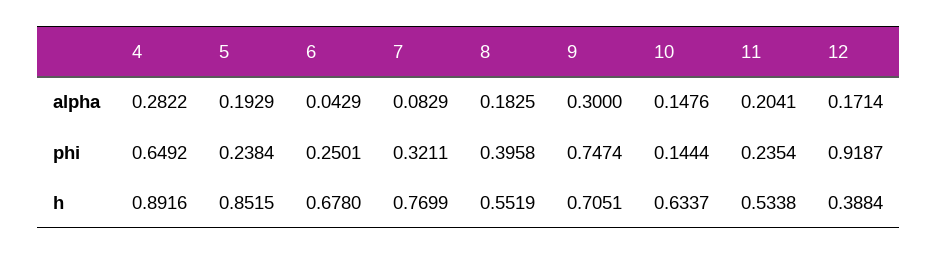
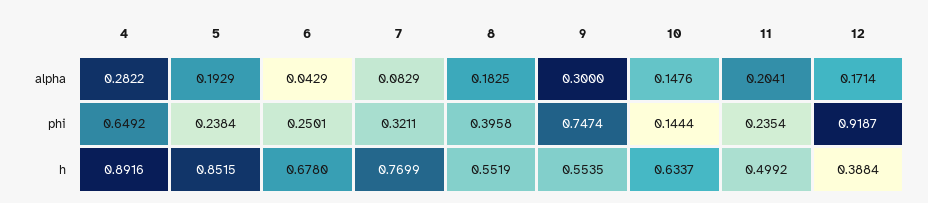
9, h: 0.7051 -> 0.5535
11, h: 0.5338 -> 0.4992

